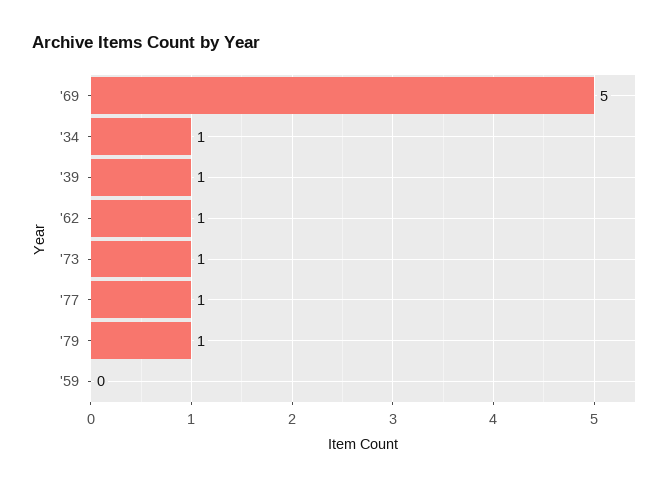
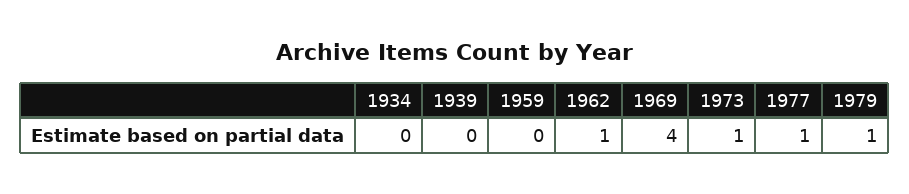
'69: 5 -> 4
'34: 1 -> 0
'39: 1 -> 0

